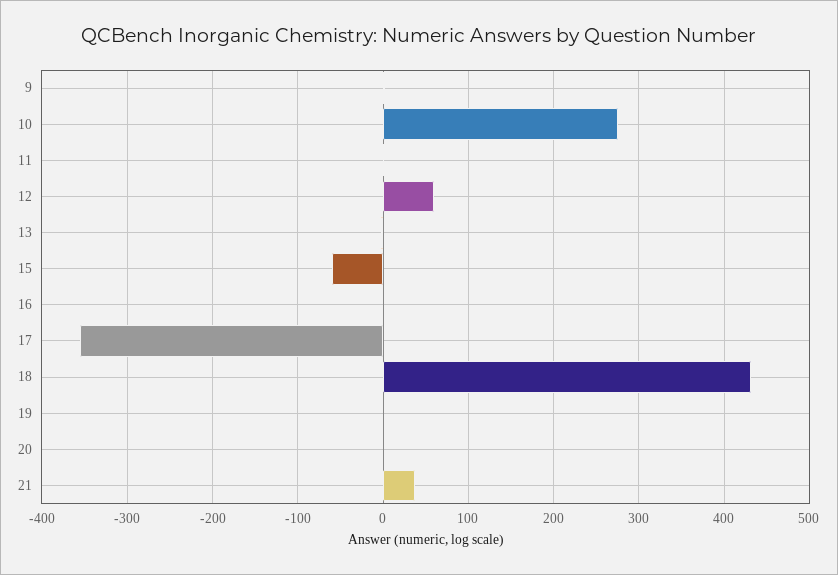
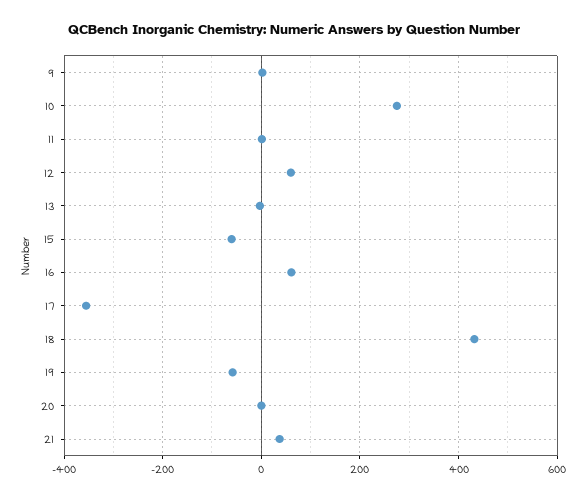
16: 0 -> 60
19: 0 -> -60

